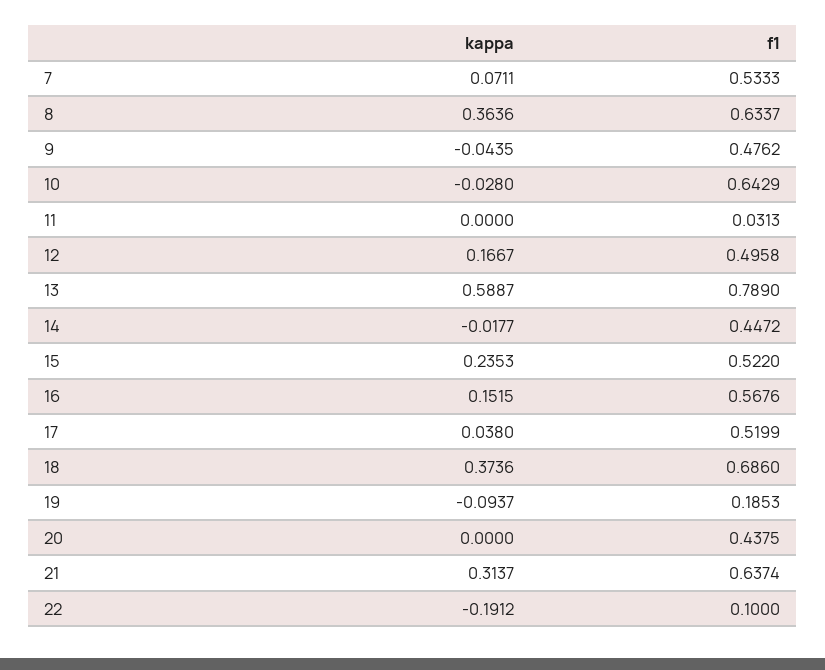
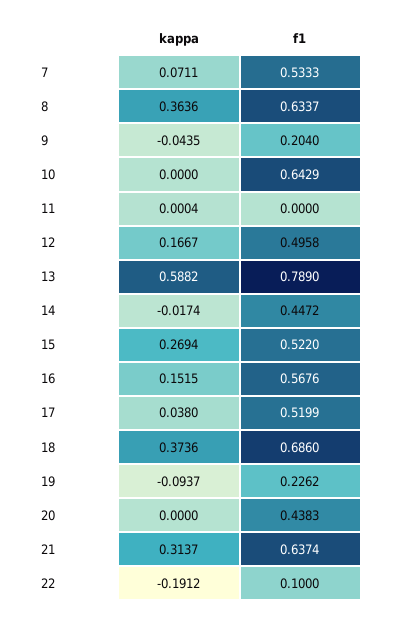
f1, 9: 0.4762 -> 0.204
kappa, 10: -0.028 -> 0
kappa, 11: 0 -> 0.0004
f1, 11: 0.0313 -> 0
kappa, 13: 0.5887 -> 0.5882
kappa, 14: -0.0177 -> -0.0174
kappa, 15: 0.2353 -> 0.2694
f1, 19: 0.1853 -> 0.2262
f1, 20: 0.4375 -> 0.4383

